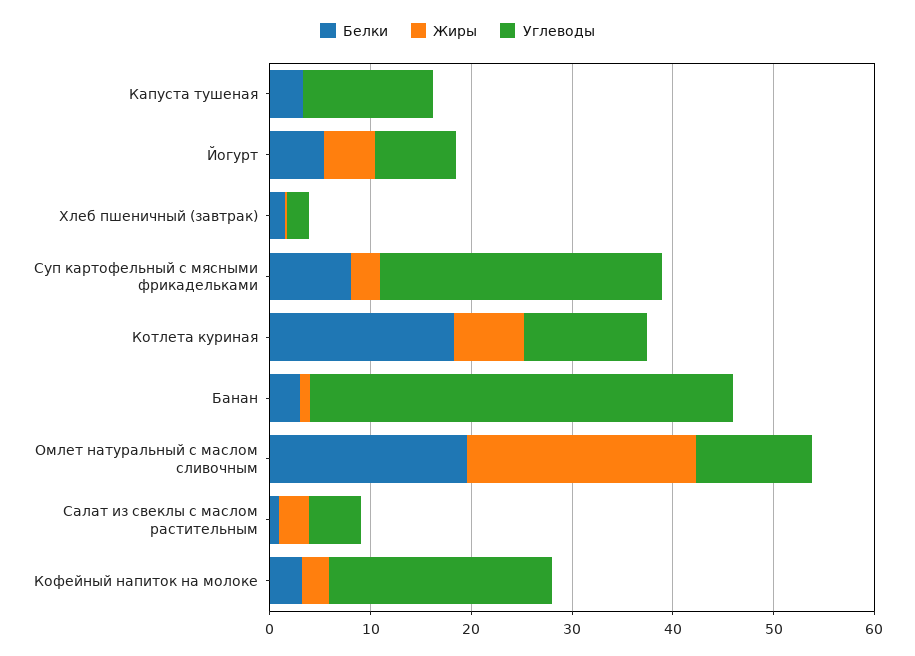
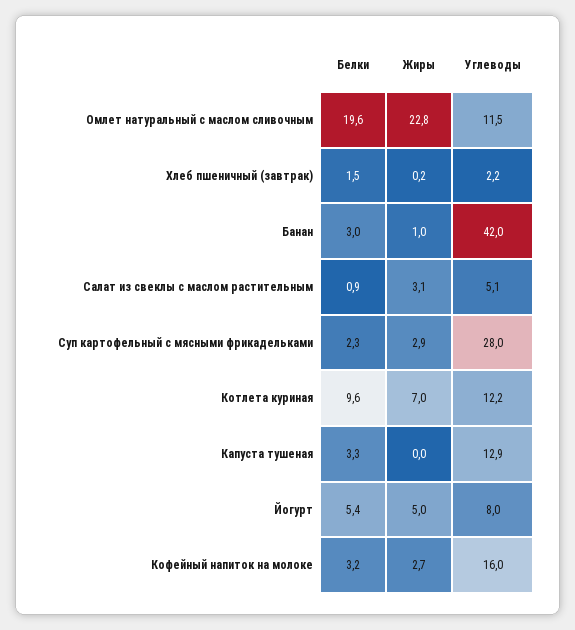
Белки, Суп картофельный с мясными фрикадельками: 8 -> 2.3
Белки, Котлета куриная: 18 -> 9.6
Углеводы, Кофейный напиток на молоке: 22 -> 16

